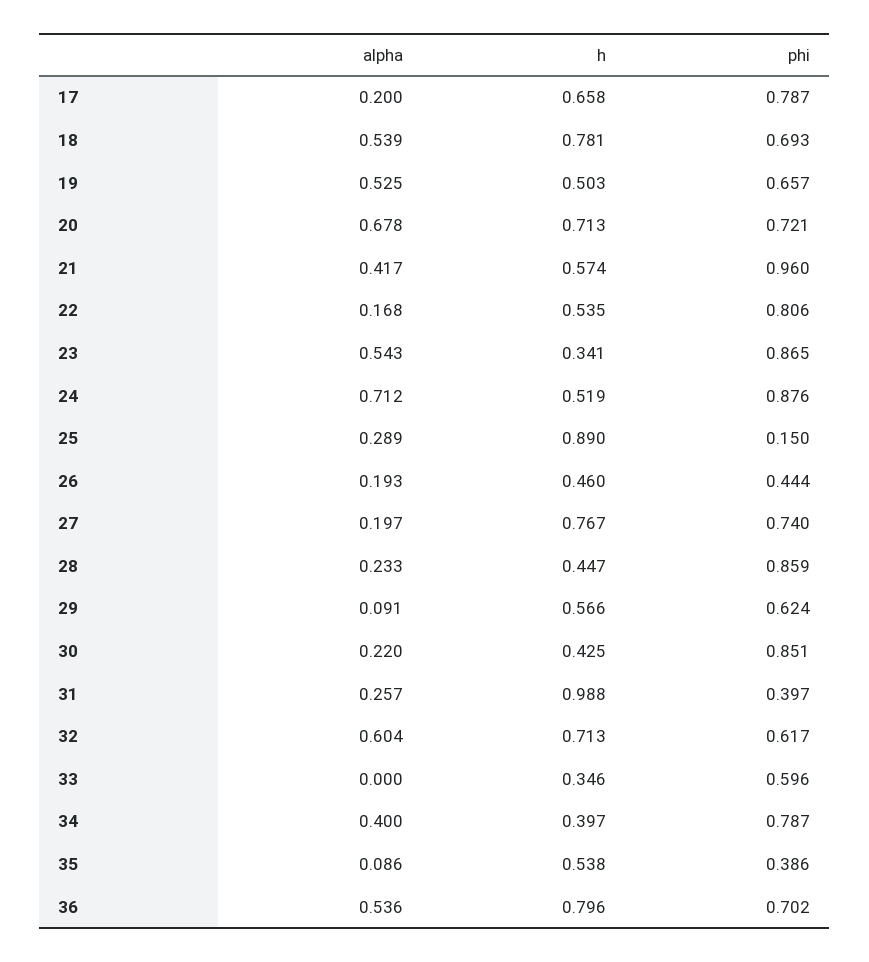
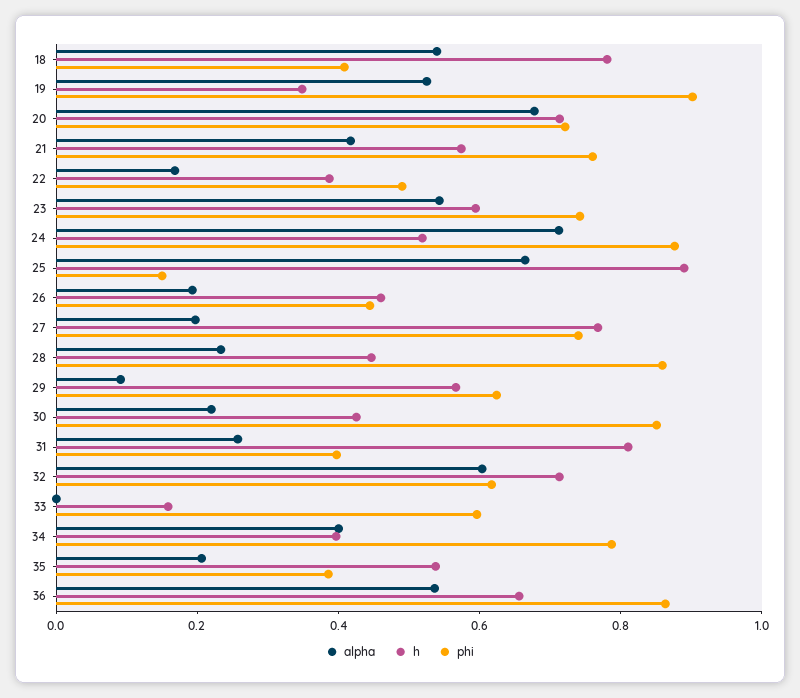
alpha, 17: 0.2 -> none
h, 17: 0.658 -> none
phi, 17: 0.787 -> none
phi, 18: 0.693 -> 0.4
h, 19: 0.503 -> 0.35
phi, 19: 0.657 -> 0.9
phi, 21: 0.96 -> 0.75
h, 22: 0.535 -> 0.4
phi, 22: 0.806 -> 0.5
h, 23: 0.341 -> 0.6
phi, 23: 0.865 -> 0.75
alpha, 25: 0.289 -> 0.65
h, 31: 0.988 -> 0.8
h, 33: 0.346 -> 0.15
alpha, 35: 0.086 -> 0.2
h, 36: 0.796 -> 0.65
phi, 36: 0.702 -> 0.85

